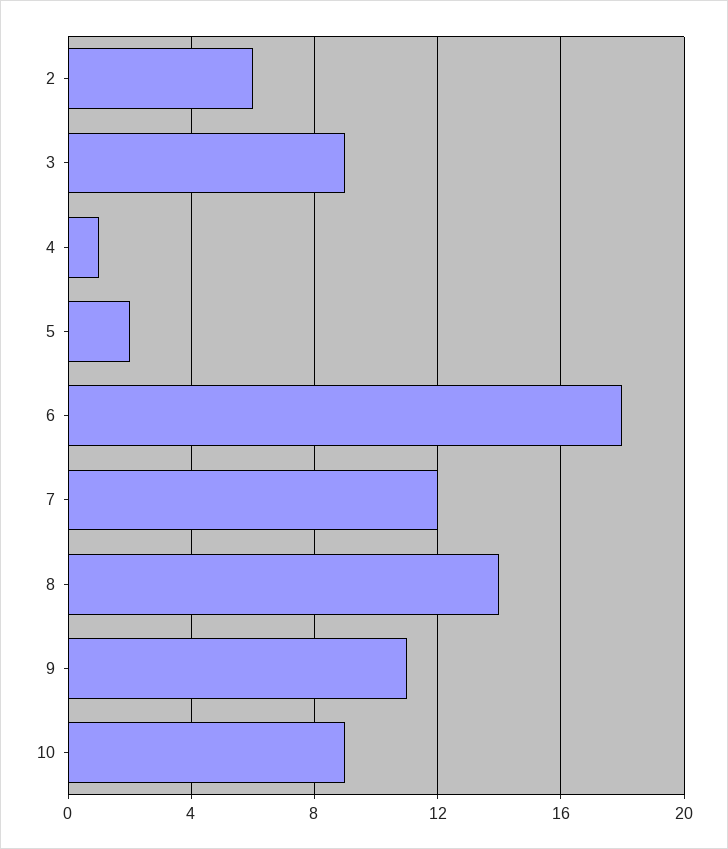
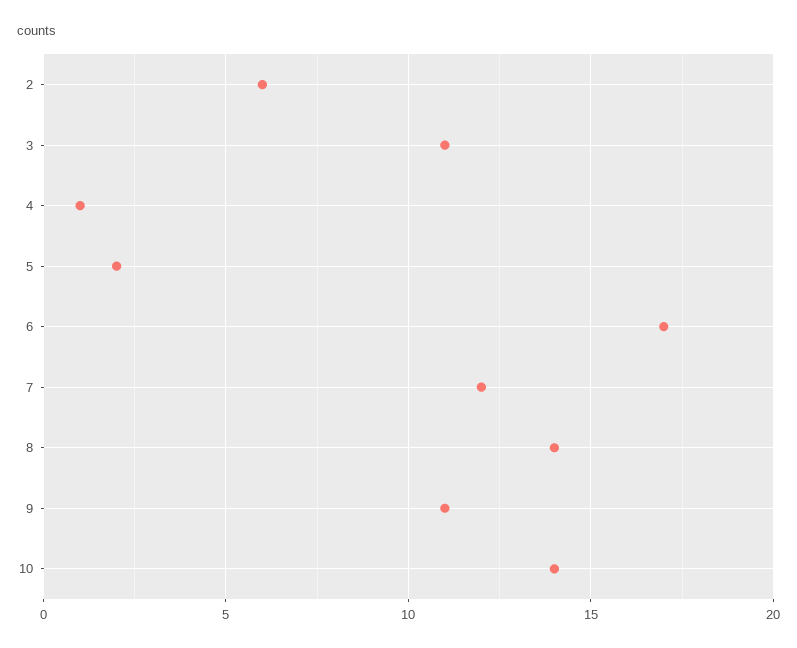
3: 9 -> 11
6: 18 -> 17
10: 9 -> 14

